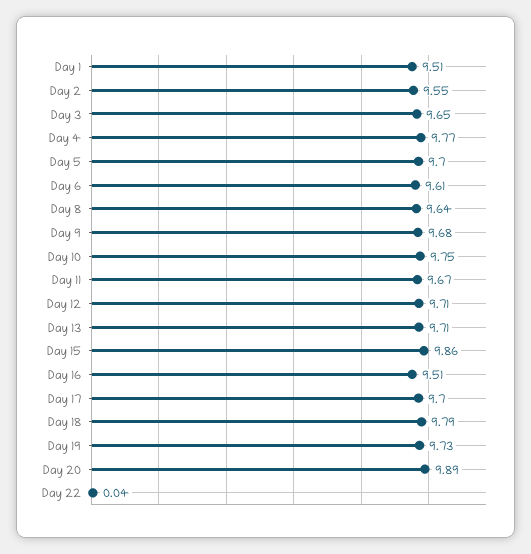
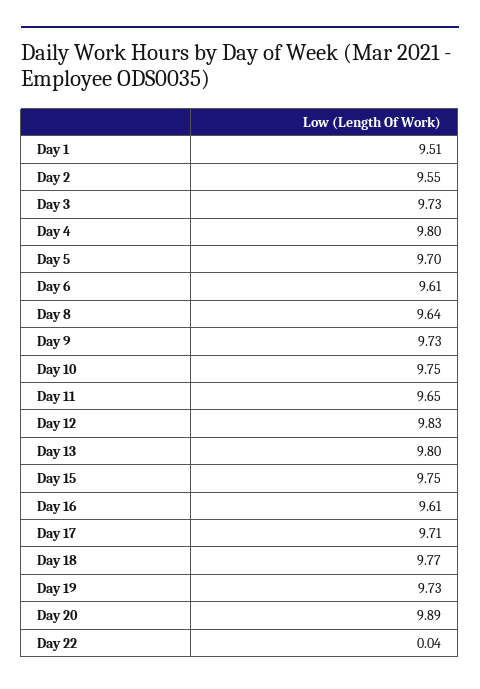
Day 3: 9.65 -> 9.73
Day 4: 9.77 -> 9.8
Day 9: 9.68 -> 9.73
Day 11: 9.67 -> 9.65
Day 12: 9.71 -> 9.83
Day 13: 9.71 -> 9.8
Day 15: 9.86 -> 9.75
Day 16: 9.51 -> 9.61
Day 17: 9.7 -> 9.71
Day 18: 9.79 -> 9.77

